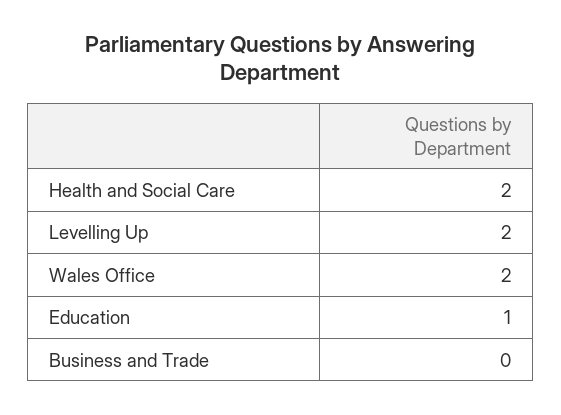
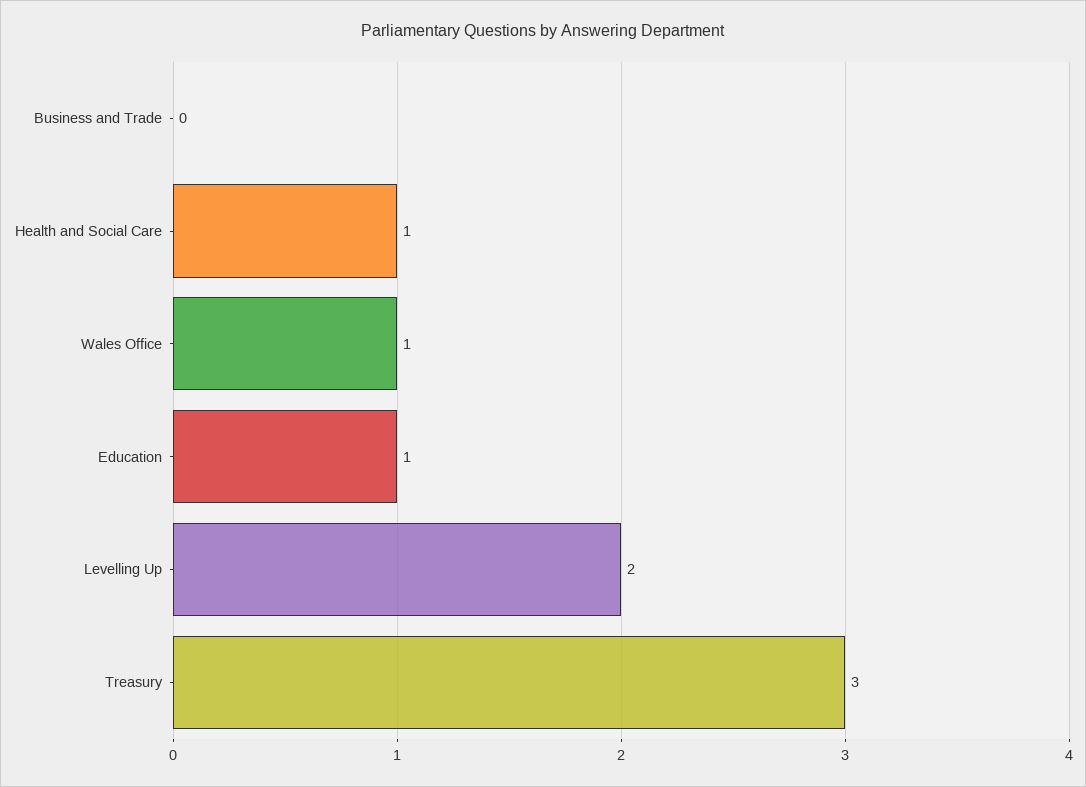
Health and Social Care: 2 -> 1
Wales Office: 2 -> 1
Treasury: none -> 3

